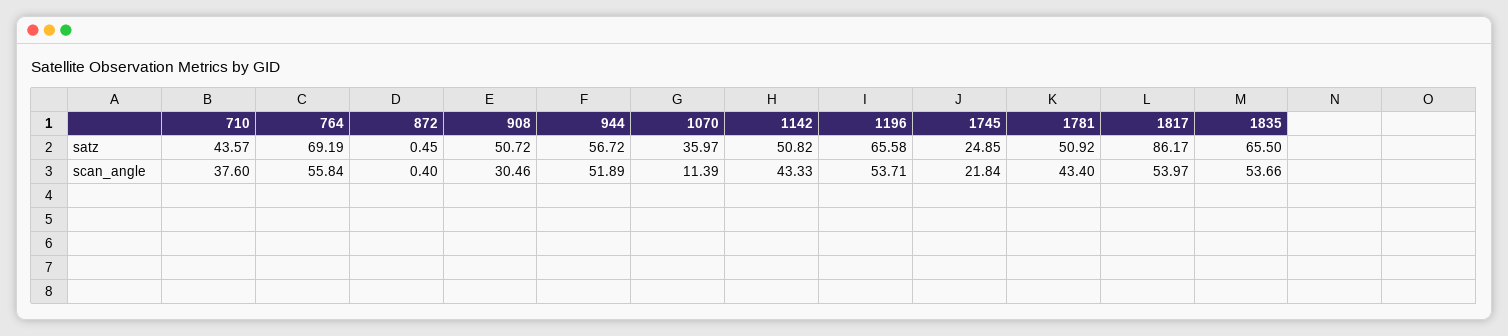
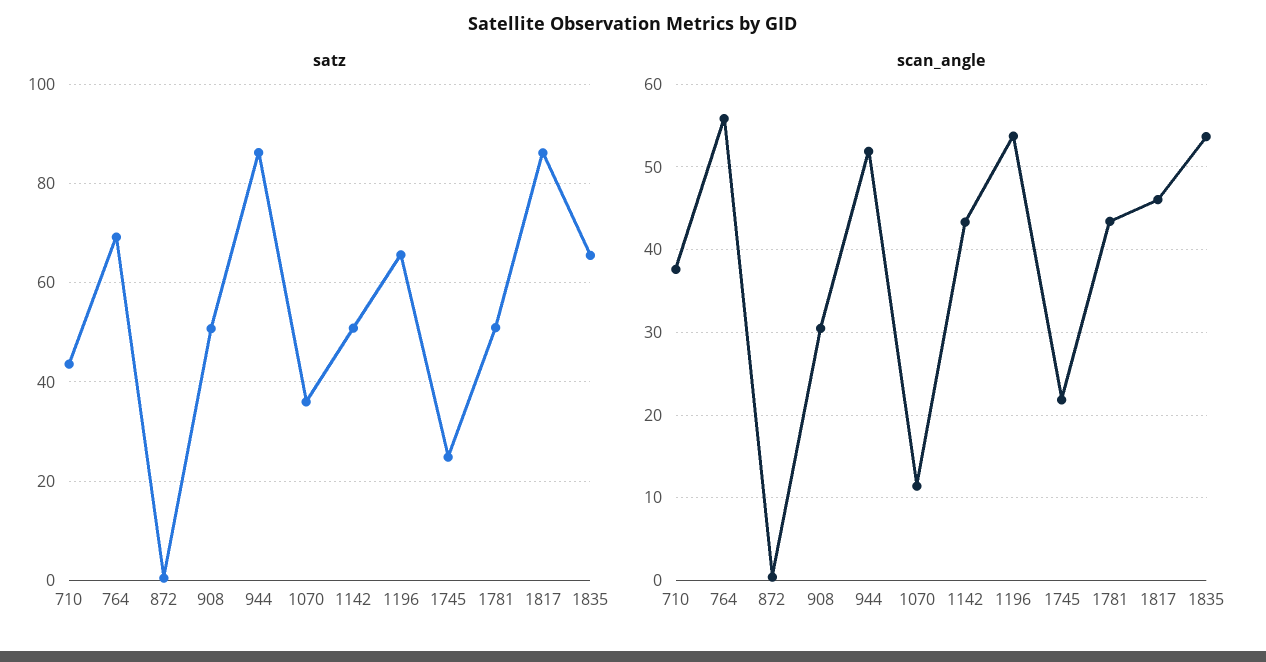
satz, 944: 56.72 -> 86
scan_angle, 1817: 53.97 -> 46

